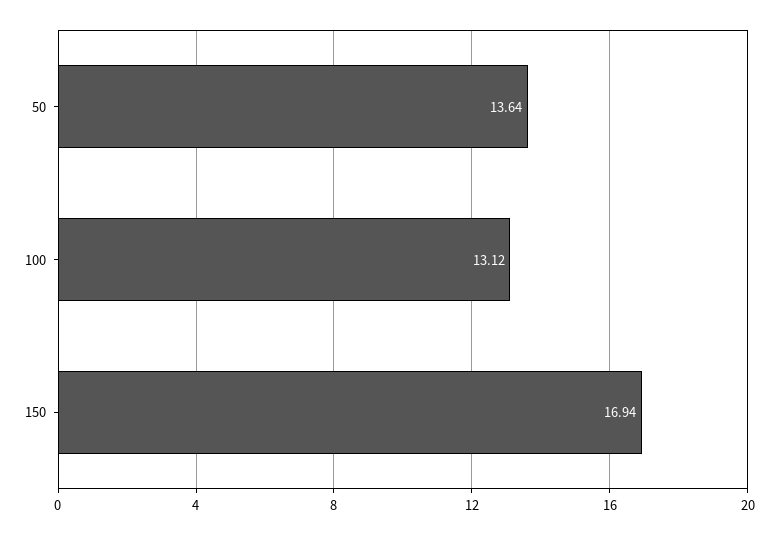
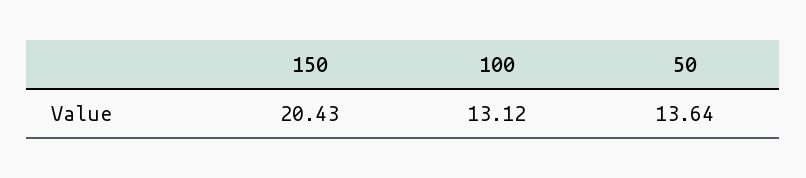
150: 16.94 -> 20.43

